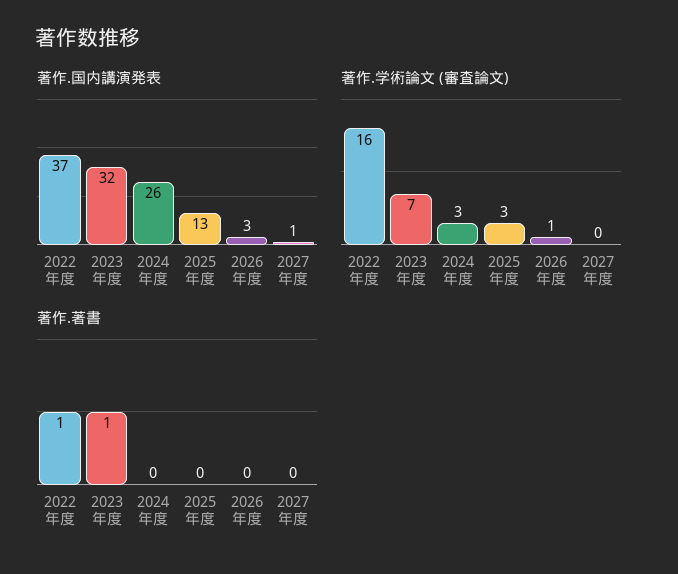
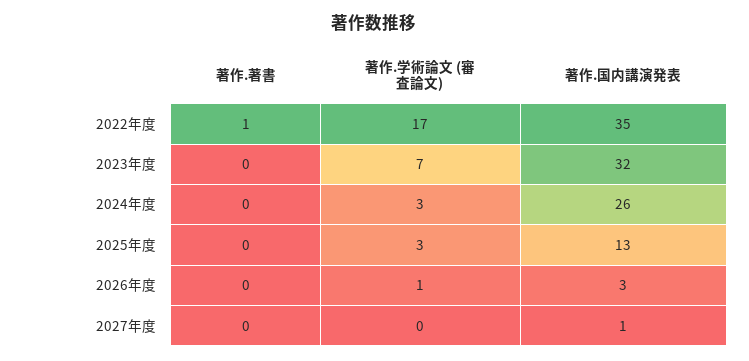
著作.国内講演発表, 2022年度: 37 -> 35
著作.学術論文 (審査論文), 2022年度: 16 -> 17
著作.著書, 2023年度: 1 -> 0

